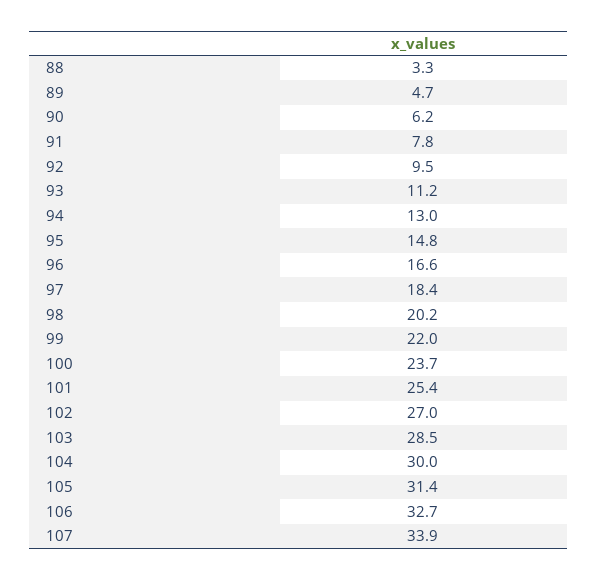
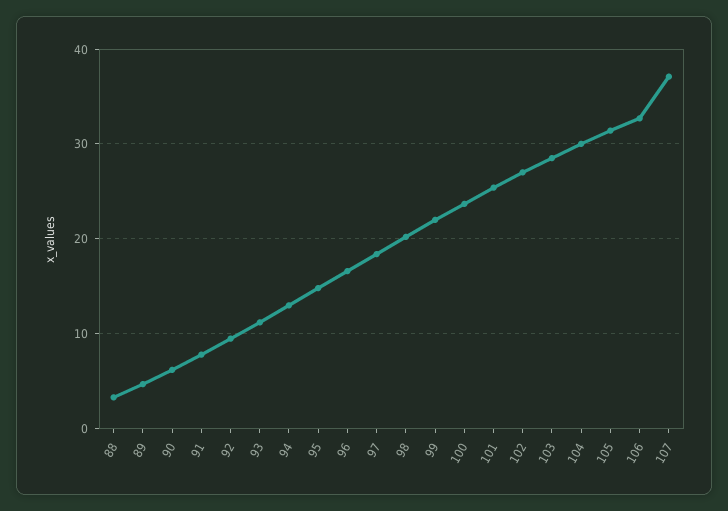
107: 33.9 -> 37

